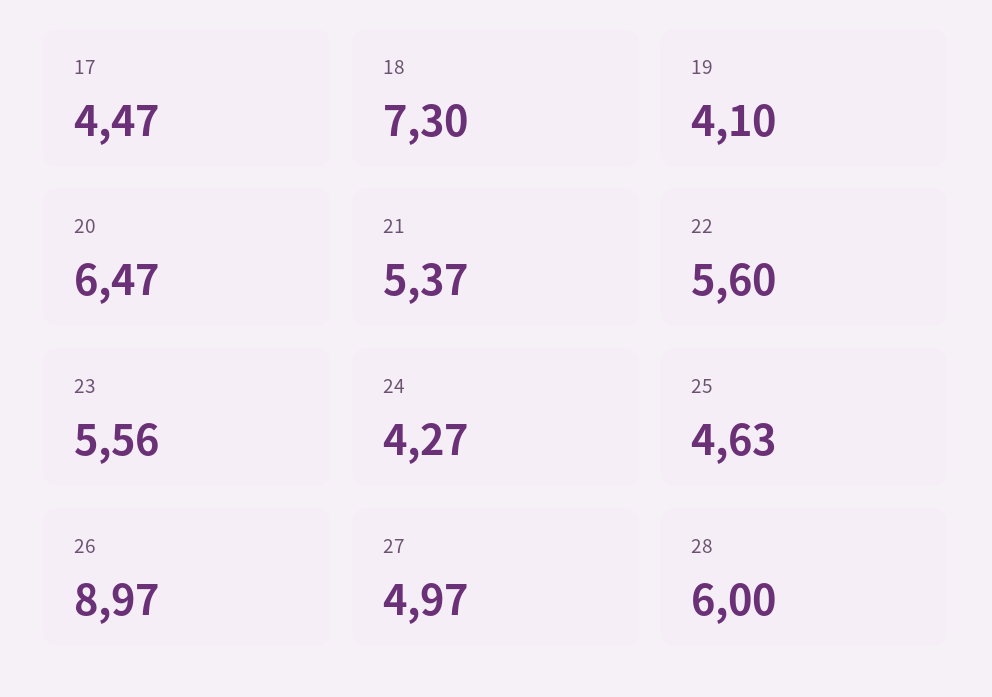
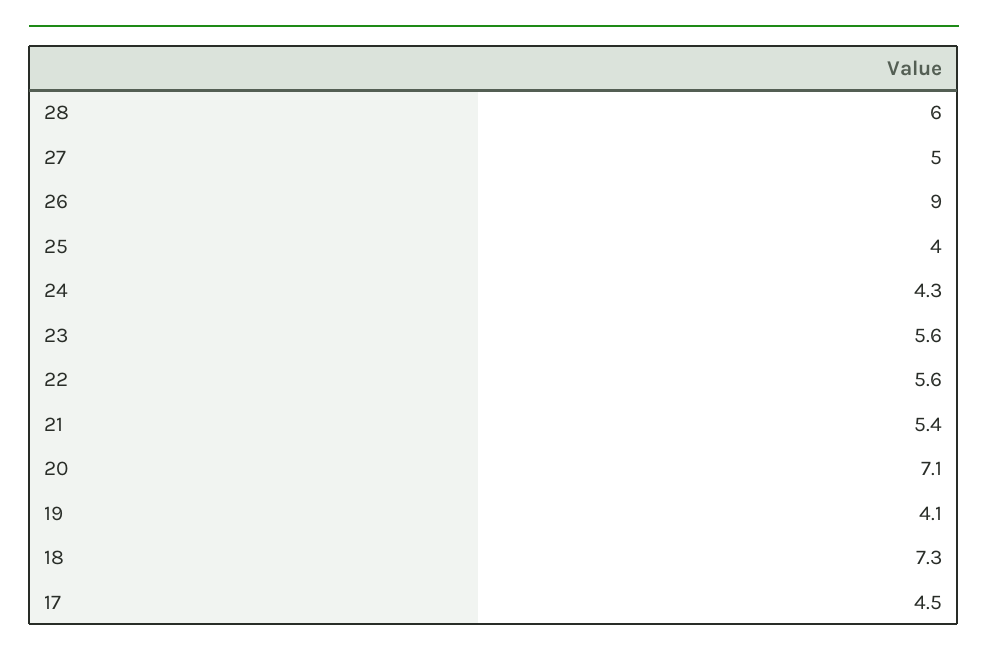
20: 6.47 -> 7.1
25: 4.63 -> 4

